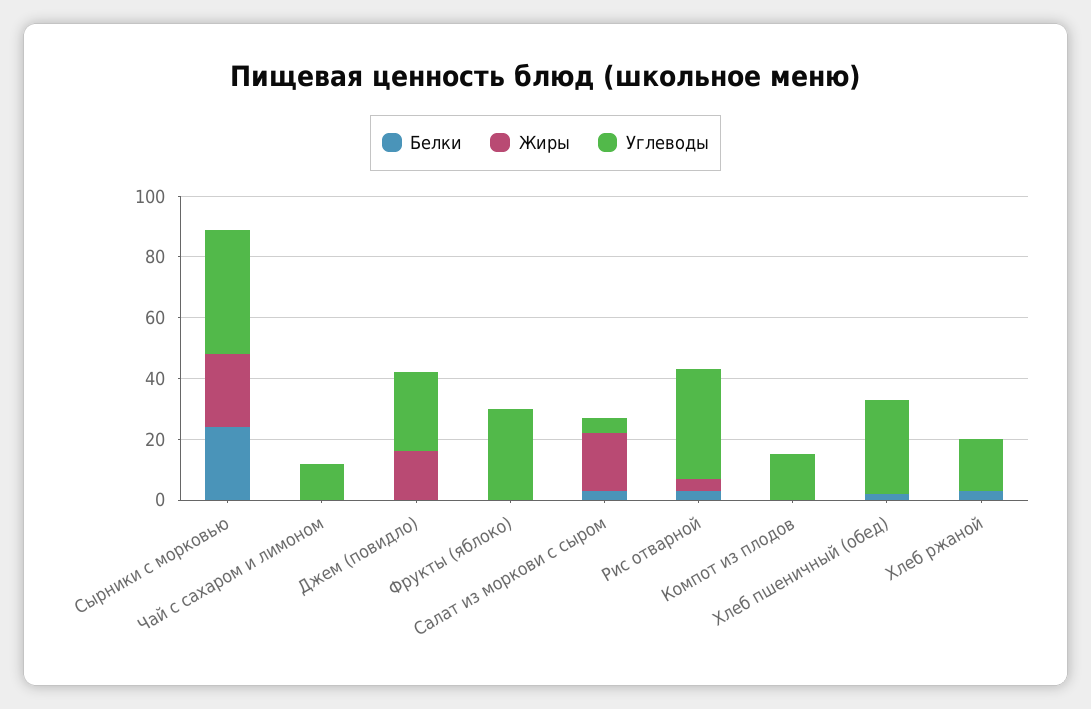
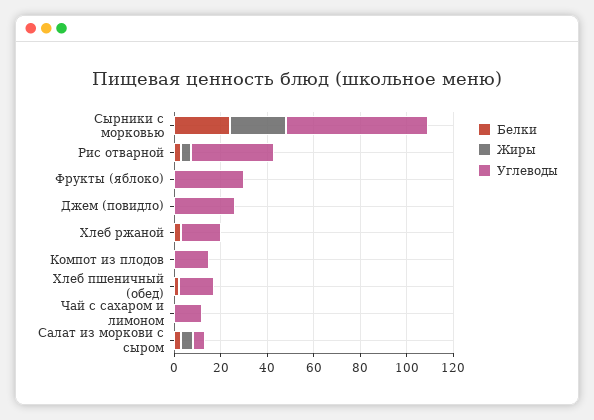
Углеводы, Сырники с морковью: 40 -> 60
Жиры, Джем (повидло): 15 -> 0
Жиры, Салат из моркови с сыром: 20 -> 5
Углеводы, Хлеб пшеничный (обед): 30 -> 15

